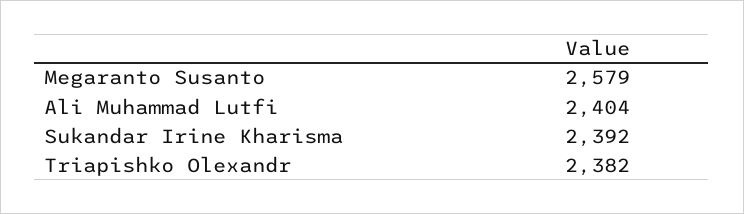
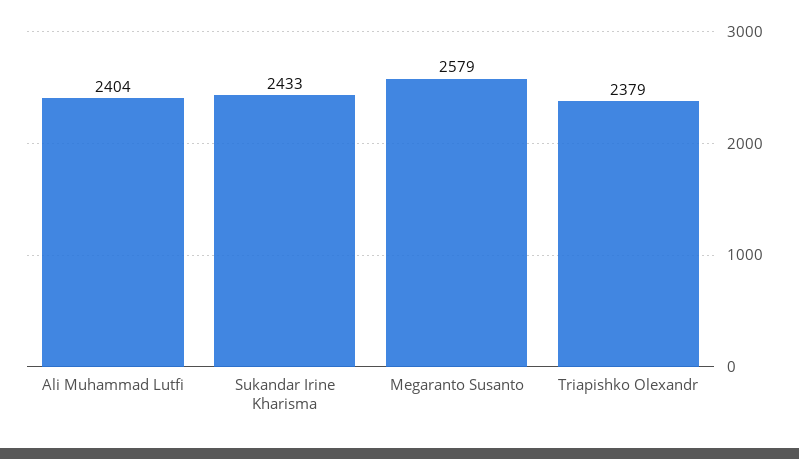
Sukandar Irine Kharisma: 2392 -> 2433
Triapishko Olexandr: 2382 -> 2379

